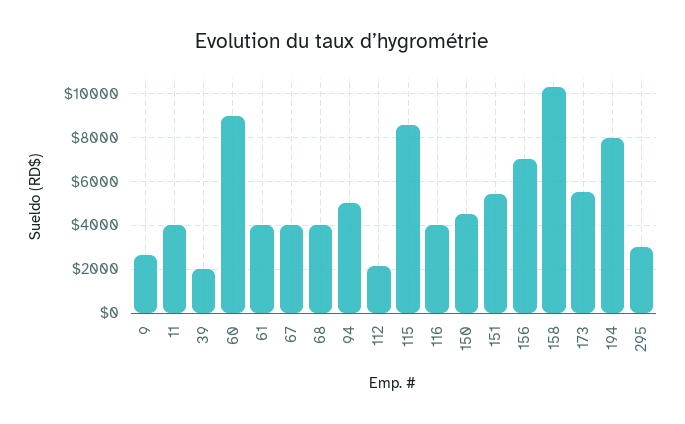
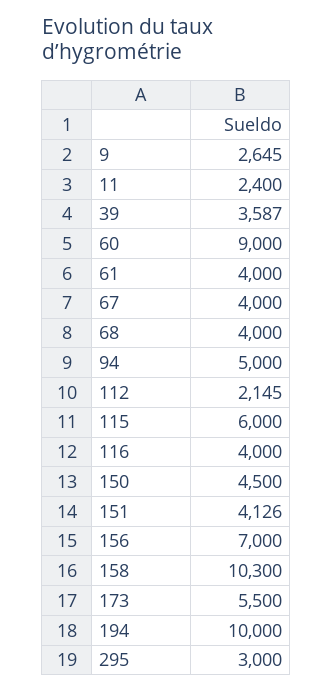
11: 4000 -> 2400
39: 2000 -> 3587
115: 8500 -> 6000
151: 5500 -> 4126
194: 8000 -> 10000

